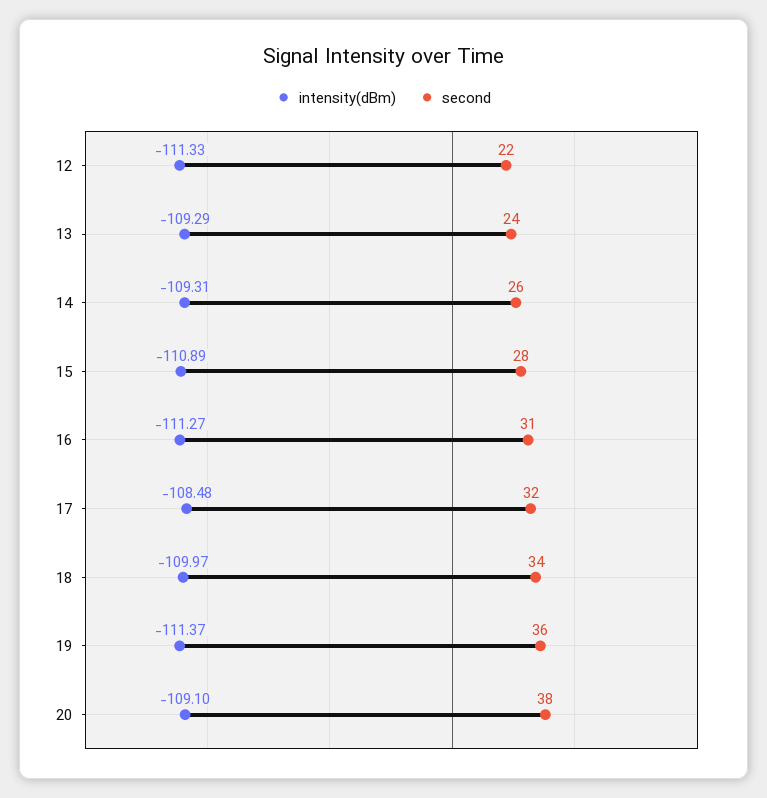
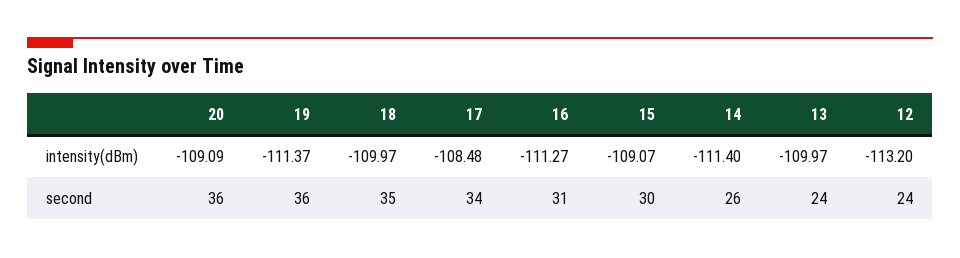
intensity(dBm), 12: -111.33 -> -113.2
second, 12: 22 -> 24
intensity(dBm), 13: -109.29 -> -109.97
intensity(dBm), 14: -109.31 -> -111.4
intensity(dBm), 15: -110.89 -> -109.07
second, 15: 28 -> 30
second, 17: 32 -> 34
second, 18: 34 -> 35
intensity(dBm), 20: -109.1 -> -109.09
second, 20: 38 -> 36

